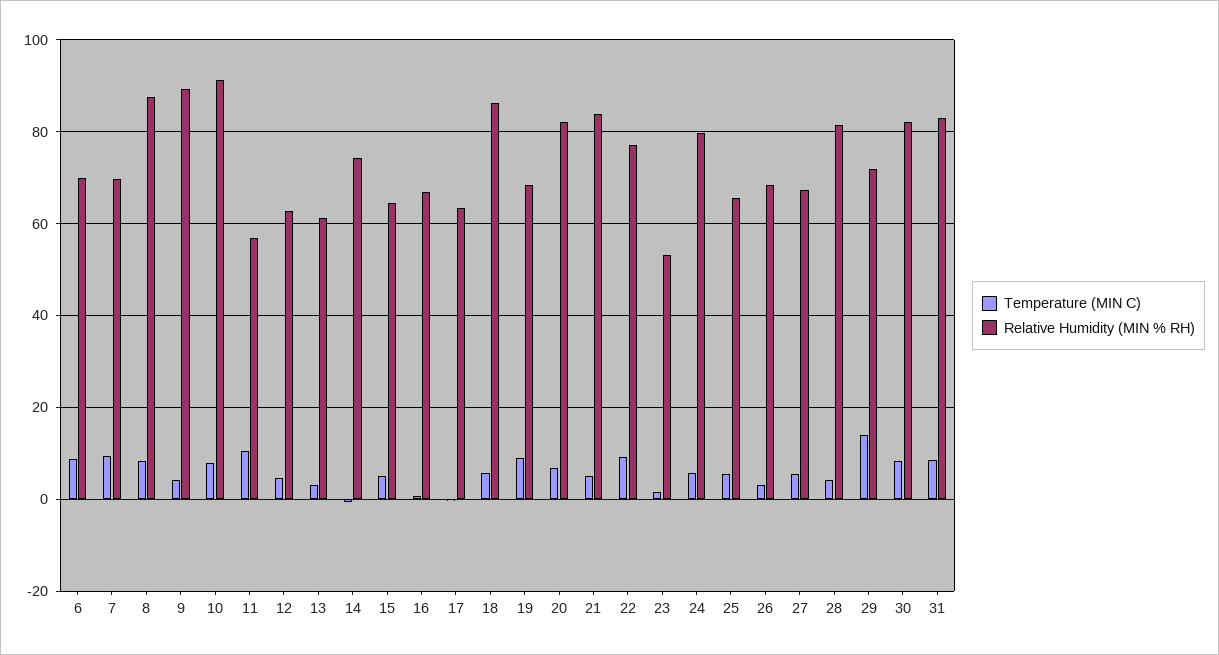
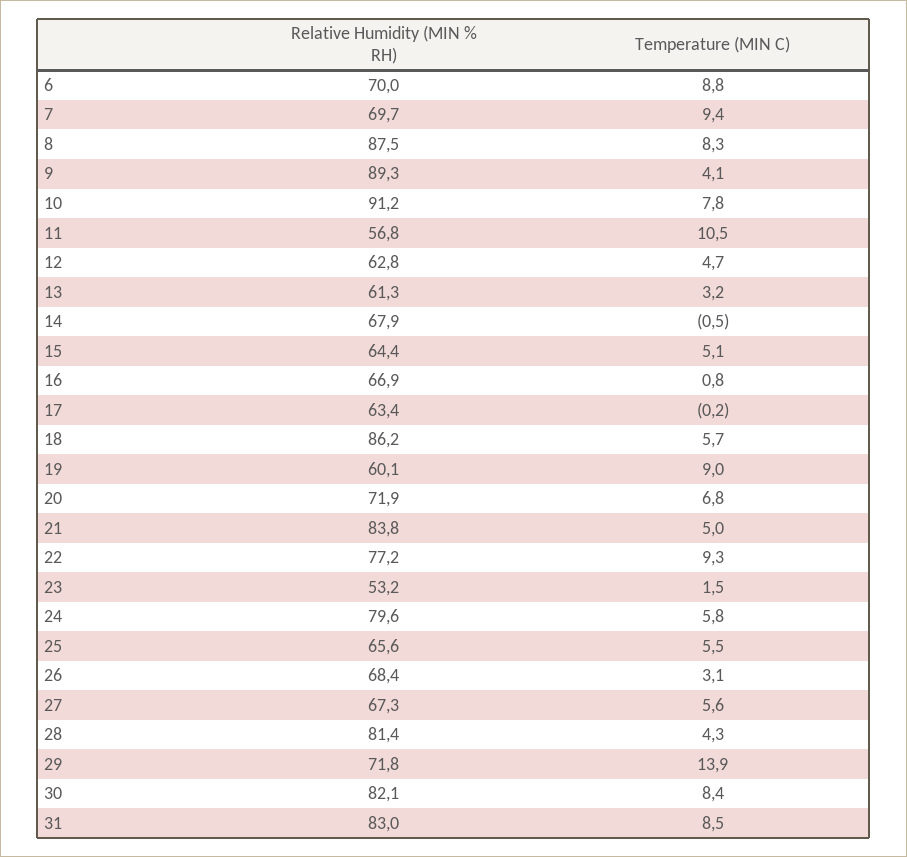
Relative Humidity (MIN % RH), 14: 74 -> 67.9
Relative Humidity (MIN % RH), 19: 68 -> 60.1
Relative Humidity (MIN % RH), 20: 82 -> 71.9

